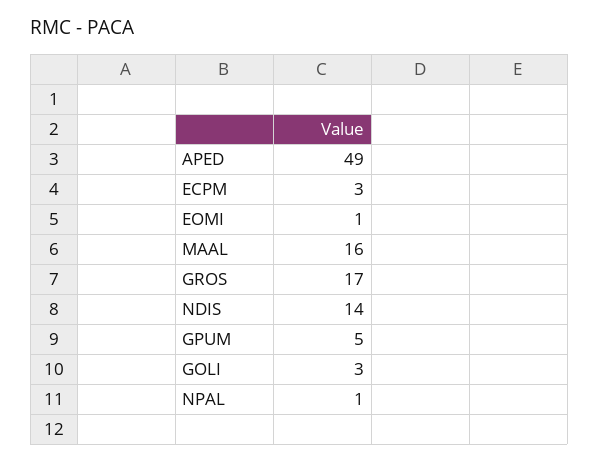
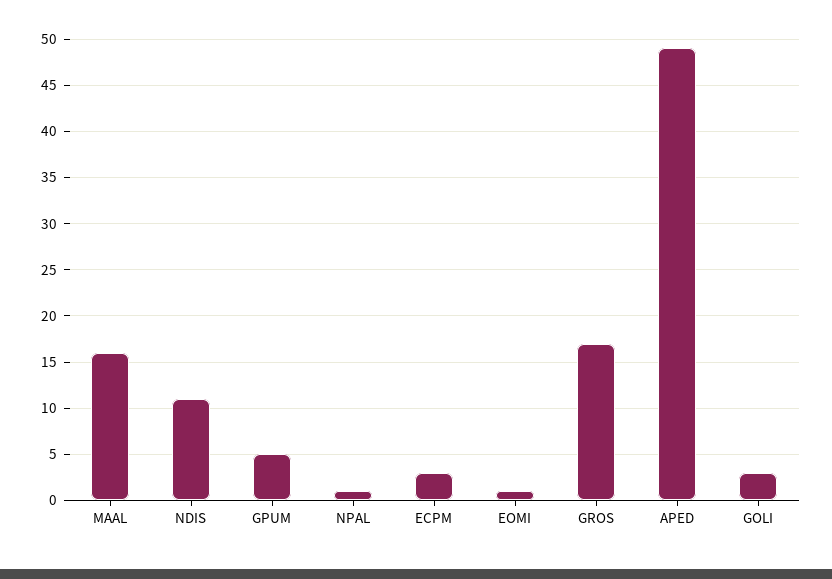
NDIS: 14 -> 11

